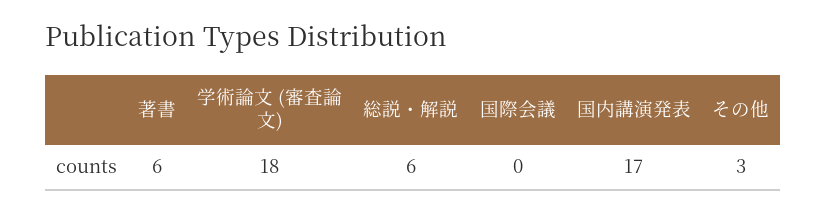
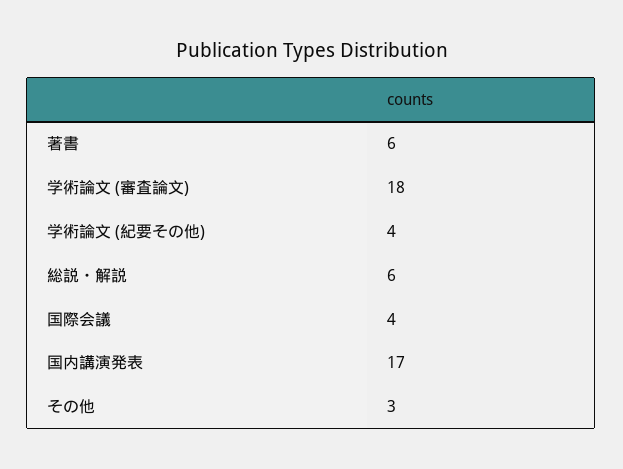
国際会議: 0 -> 4
学術論文 (紀要その他): none -> 4

